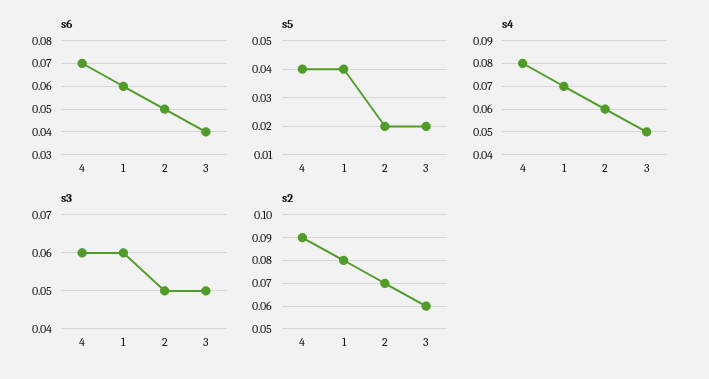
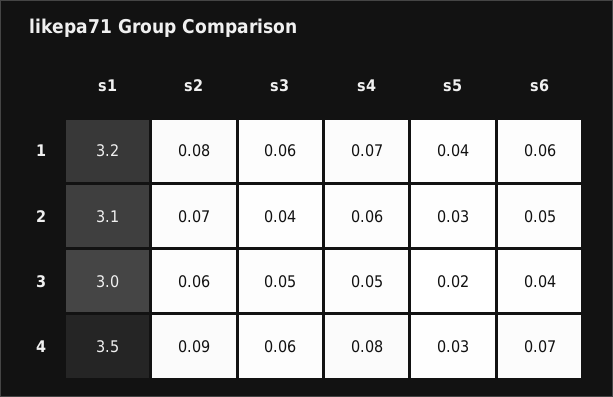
s5, 4: 0.04 -> 0.03
s5, 2: 0.02 -> 0.03
s3, 2: 0.05 -> 0.04
s1, 1: none -> 3.2
s1, 2: none -> 3.1
s1, 3: none -> 3
s1, 4: none -> 3.5

